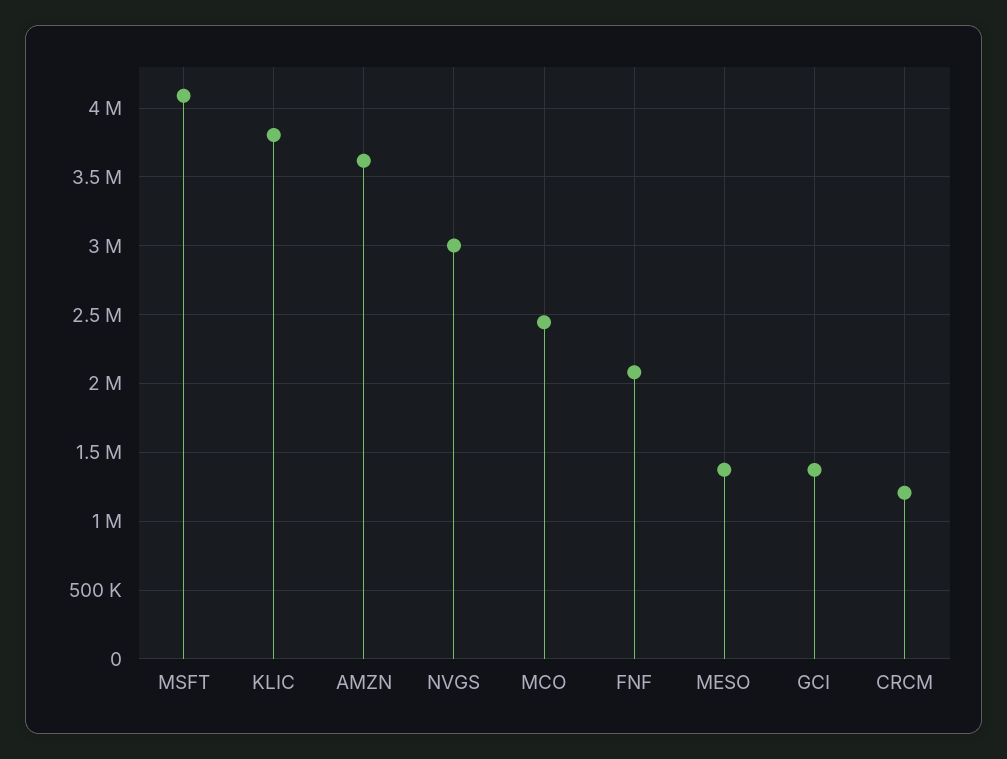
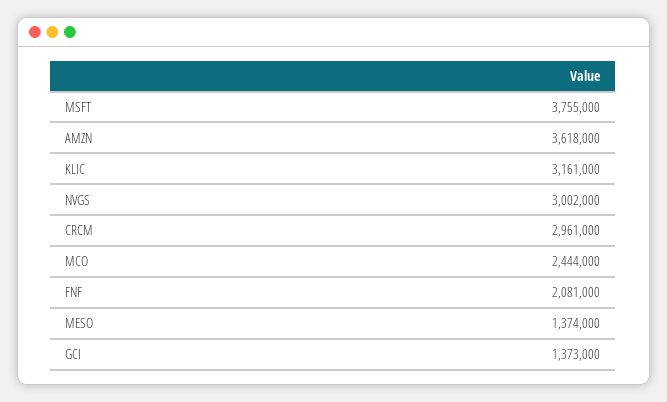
MSFT: 4100000 -> 3755000
KLIC: 3800000 -> 3161000
CRCM: 1200000 -> 2961000

